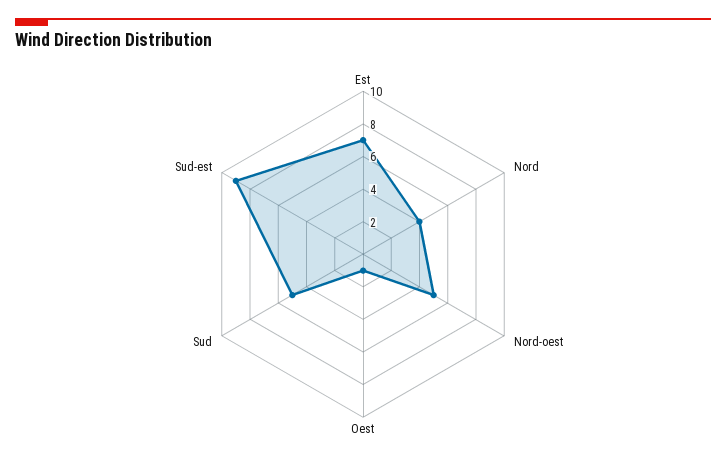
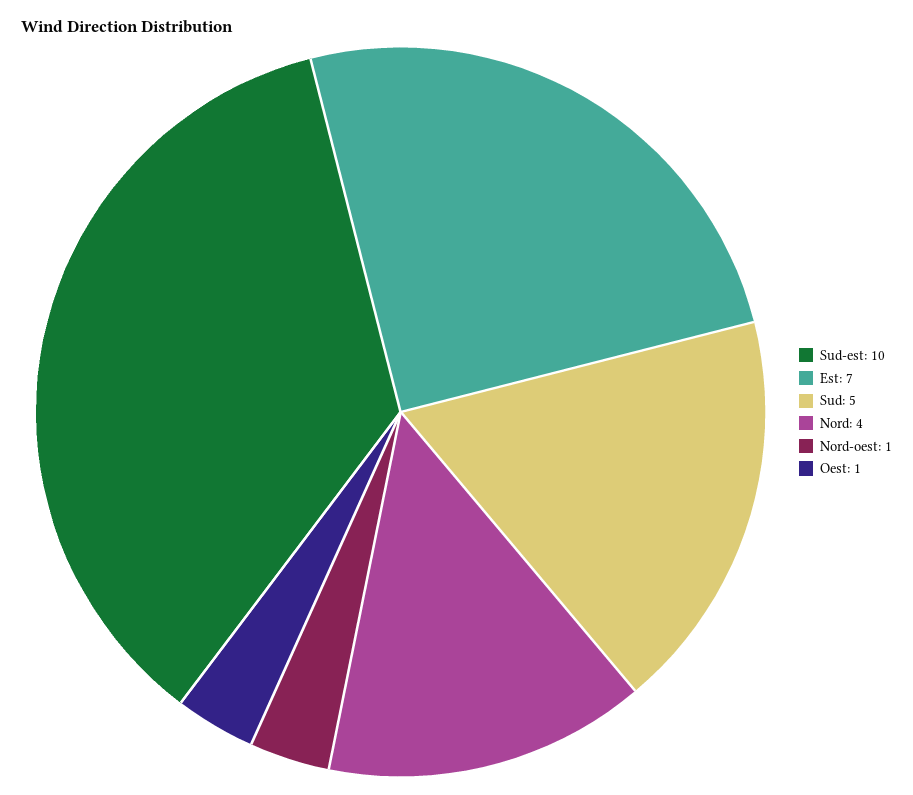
Nord-oest: 5 -> 1
Sud-est: 9 -> 10

